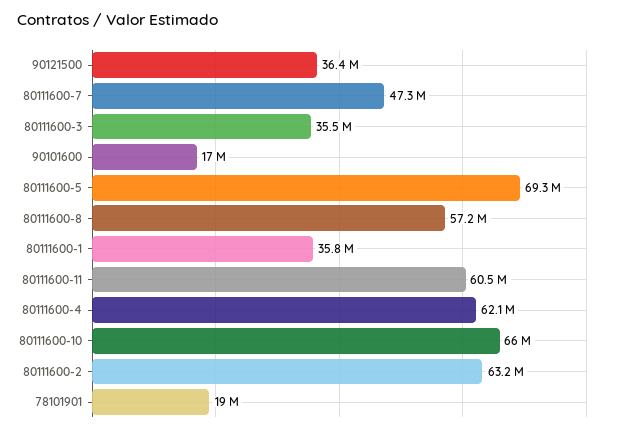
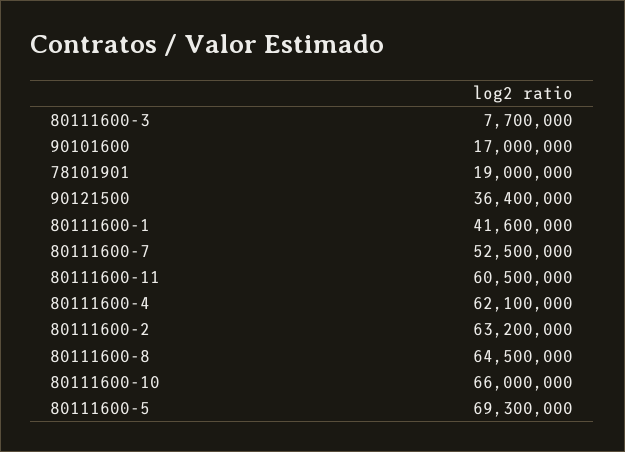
80111600-7: 47300000 -> 52500000
80111600-3: 35500000 -> 7700000
80111600-8: 57200000 -> 64500000
80111600-1: 35800000 -> 41600000

